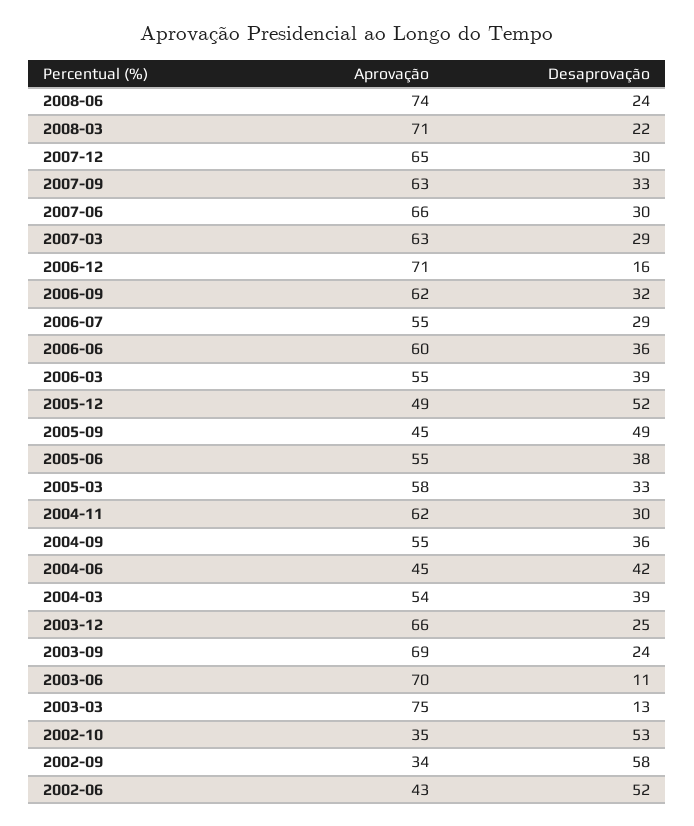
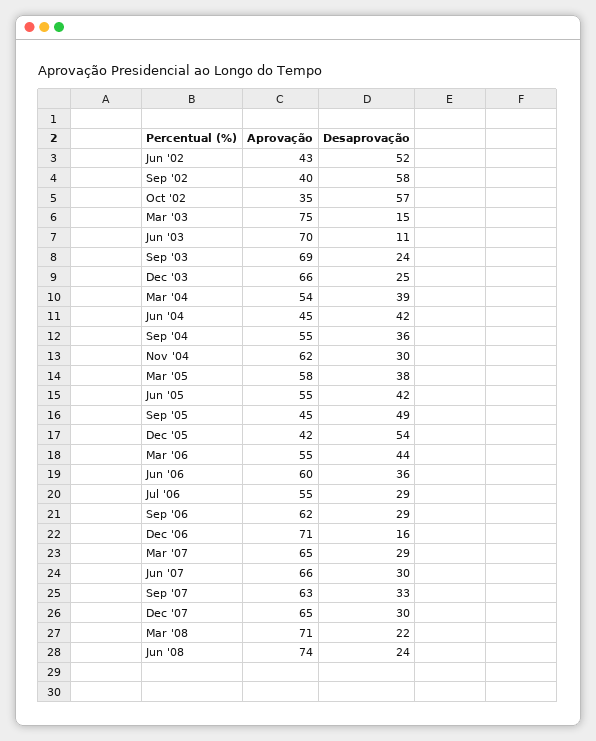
Aprovação, 2007-03: 63 -> 65
Desaprovação, 2006-09: 32 -> 29
Desaprovação, 2006-03: 39 -> 44
Aprovação, 2005-12: 49 -> 42
Desaprovação, 2005-12: 52 -> 54
Desaprovação, 2005-06: 38 -> 42
Desaprovação, 2005-03: 33 -> 38
Desaprovação, 2003-03: 13 -> 15
Desaprovação, 2002-10: 53 -> 57
Aprovação, 2002-09: 34 -> 40

